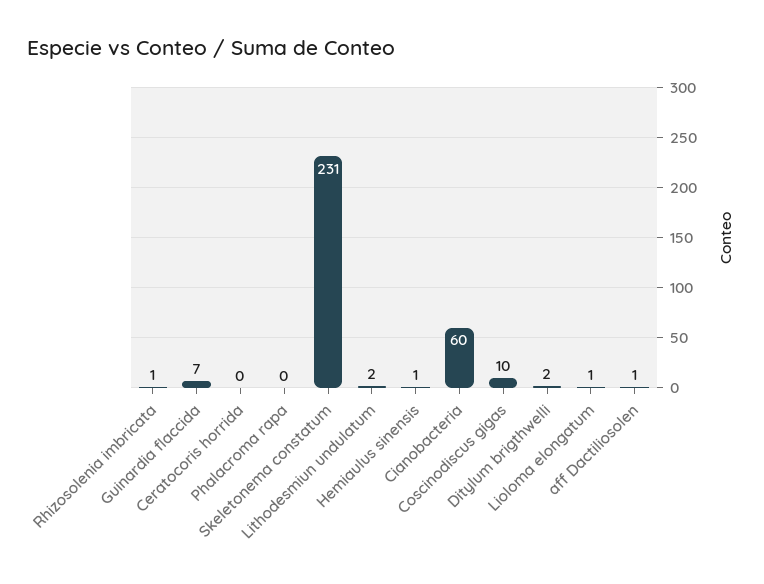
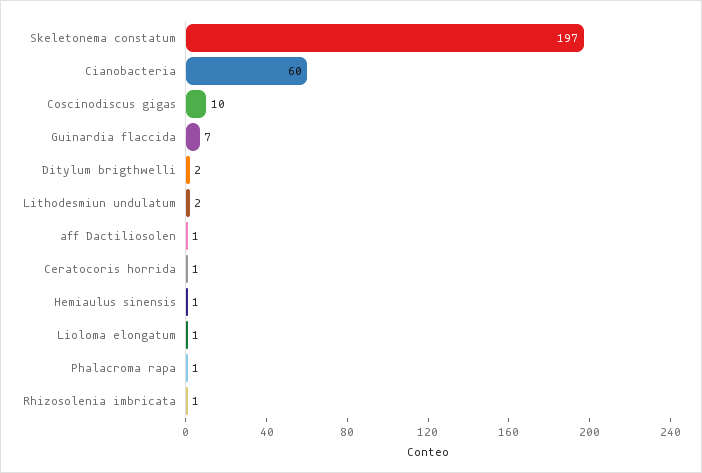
Ceratocoris horrida: 0 -> 1
Phalacroma rapa: 0 -> 1
Skeletonema constatum: 231 -> 197

